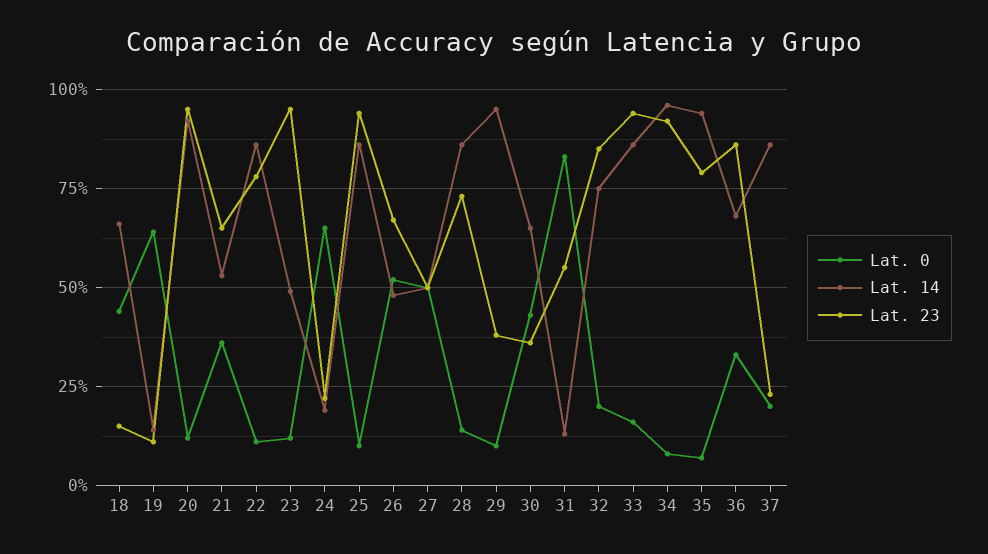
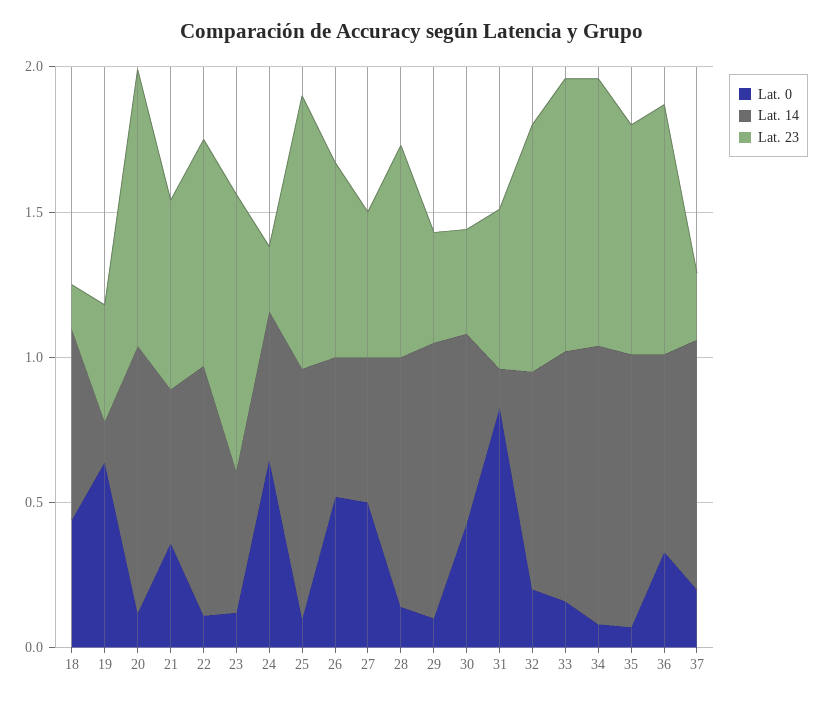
Lat. 23, 19: 0.1 -> 0.4
Lat. 14, 24: 0.2 -> 0.5

